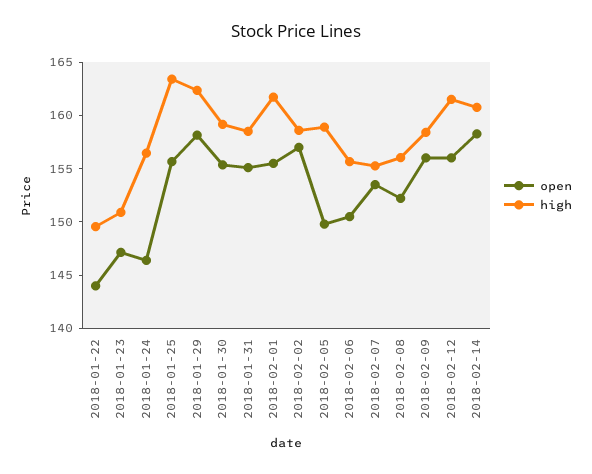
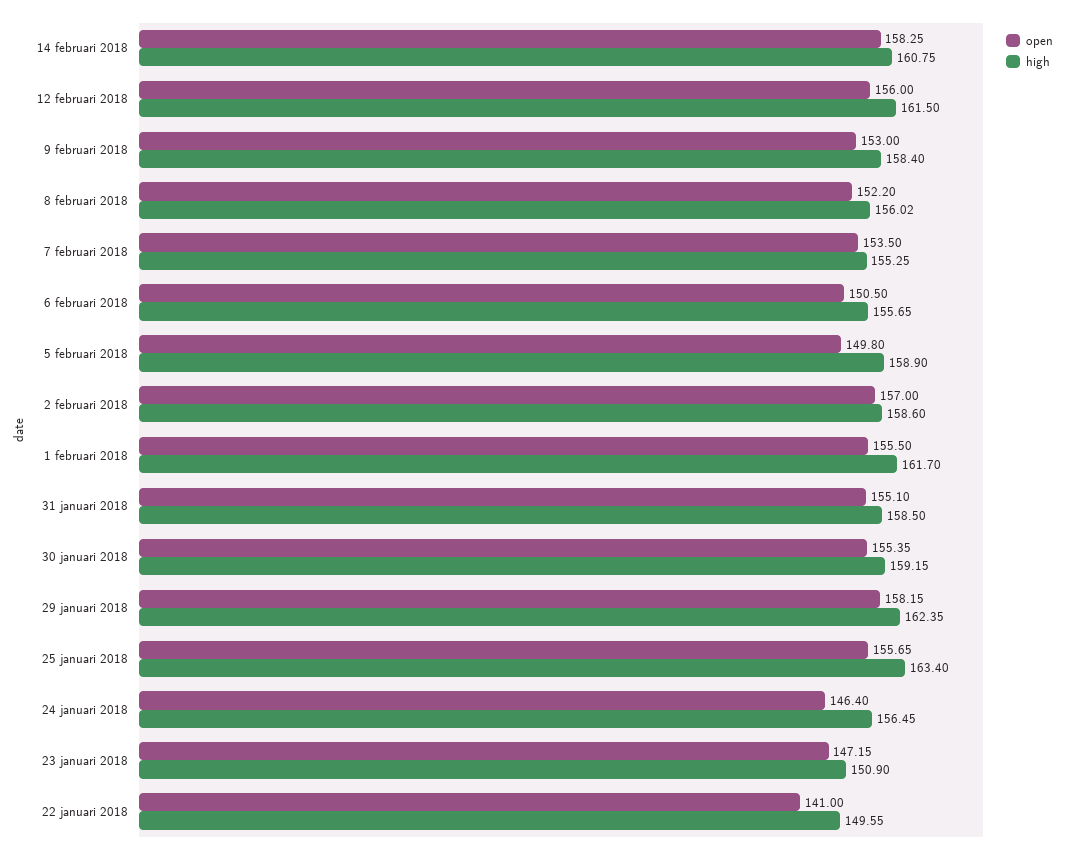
open, 2018-01-22: 144 -> 141
open, 2018-02-09: 156 -> 153

